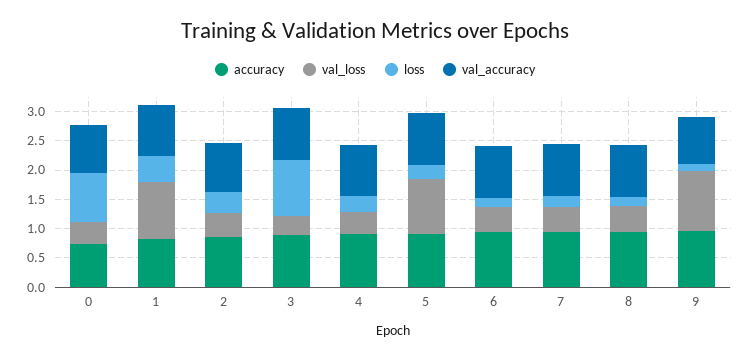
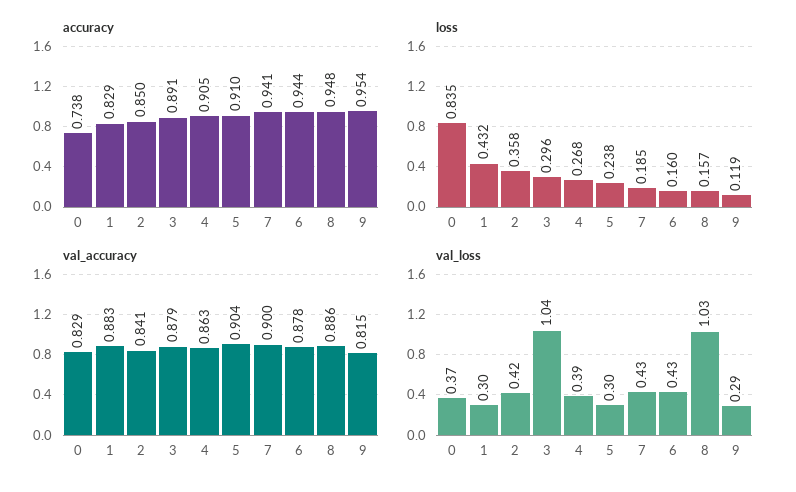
val_loss, 1: 1 -> 0.3
val_loss, 3: 0.25 -> 1.04
loss, 3: 1 -> 0.296
val_loss, 5: 1 -> 0.3
val_loss, 8: 0.5 -> 1.03
val_loss, 9: 1 -> 0.29

